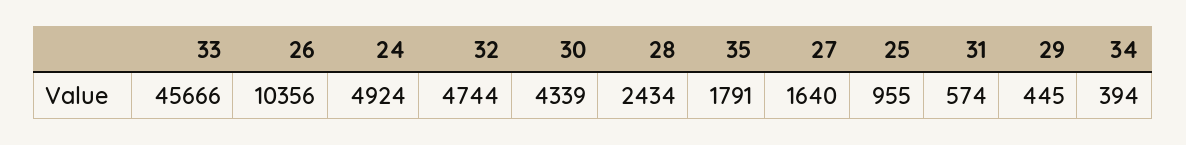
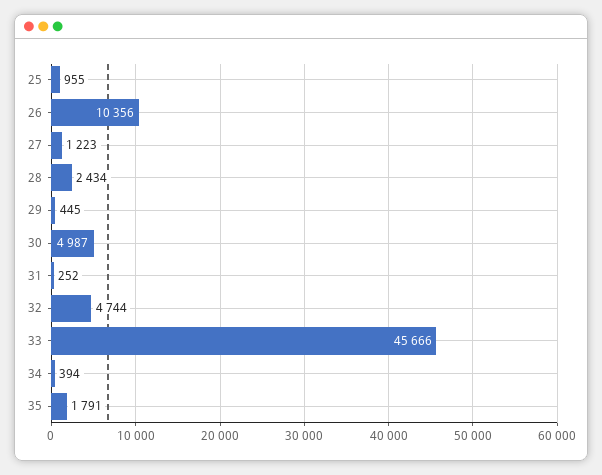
24: 4924 -> none
30: 4339 -> 4987
27: 1640 -> 1223
31: 574 -> 252

